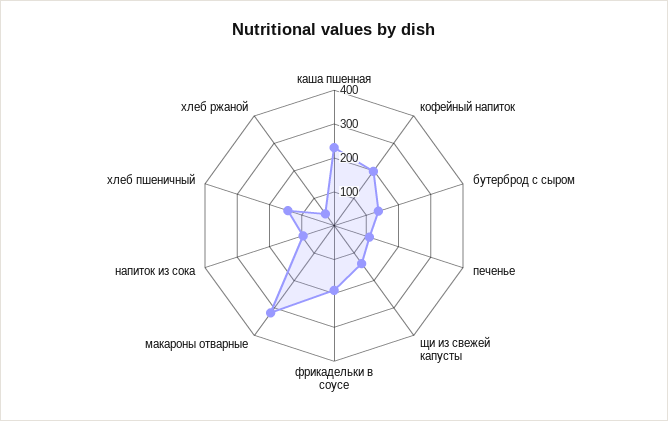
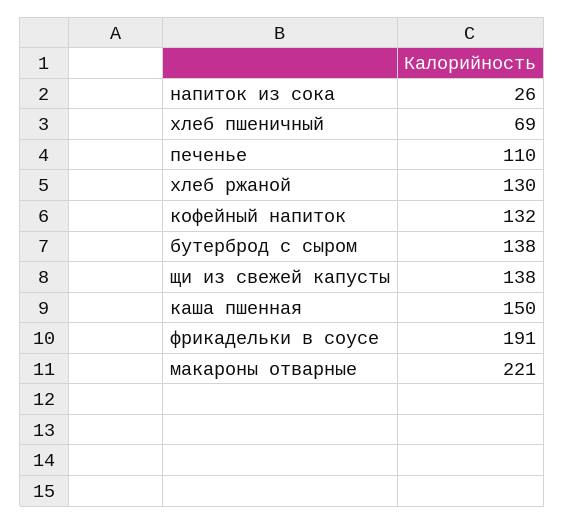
каша пшенная: 225 -> 150
кофейный напиток: 200 -> 132
макароны отварные: 325 -> 221
напиток из сока: 100 -> 26
хлеб пшеничный: 150 -> 69
хлеб ржаной: 50 -> 130

